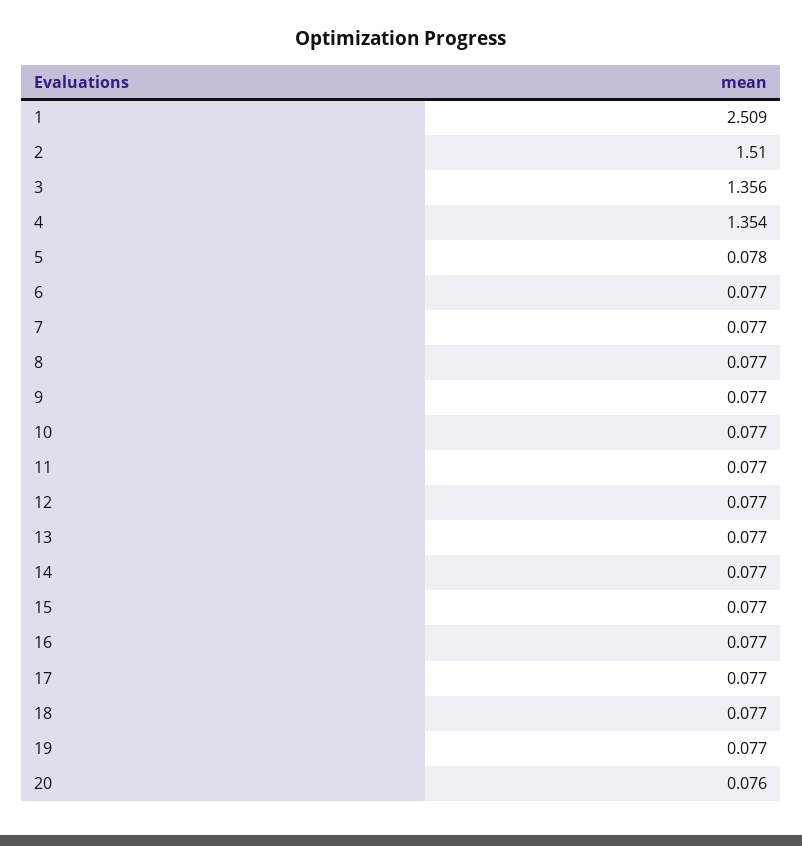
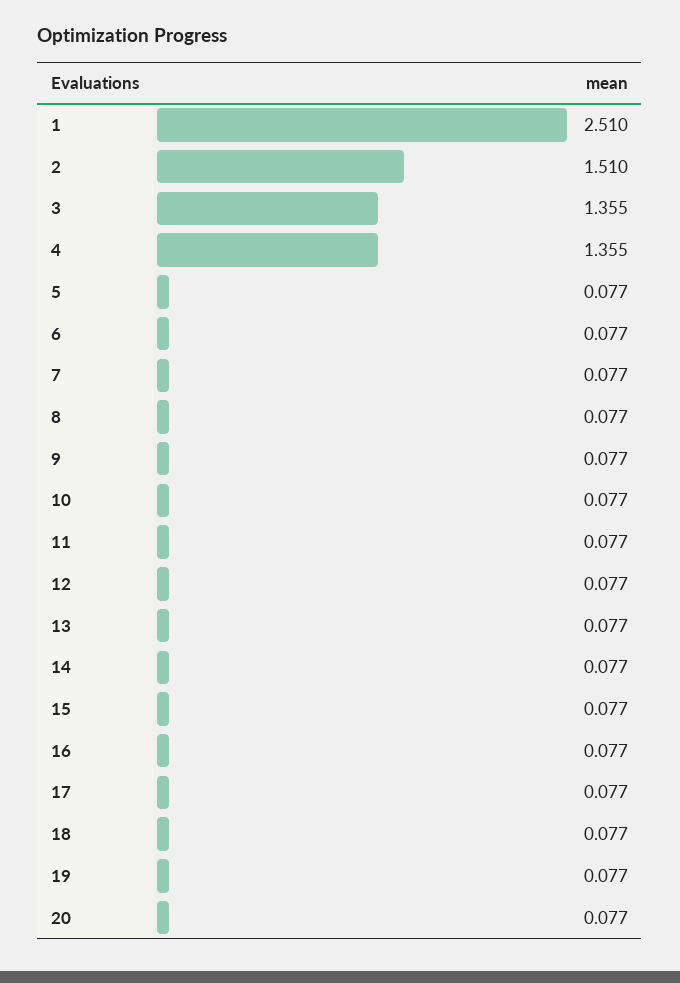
1: 2.509 -> 2.51
3: 1.356 -> 1.355
4: 1.354 -> 1.355
5: 0.078 -> 0.077
20: 0.076 -> 0.077

